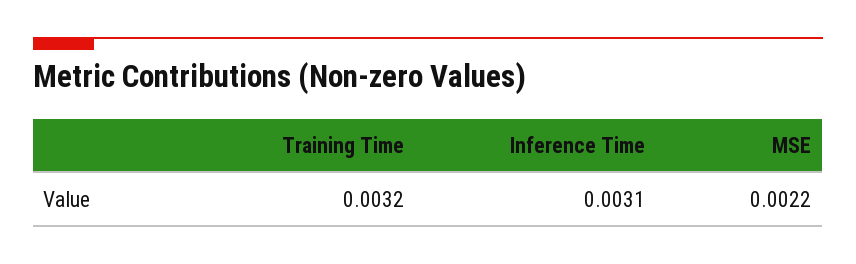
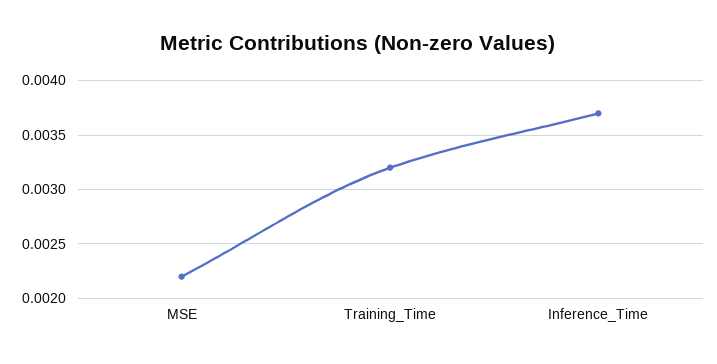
Inference Time: 0.0031 -> 0.0037

